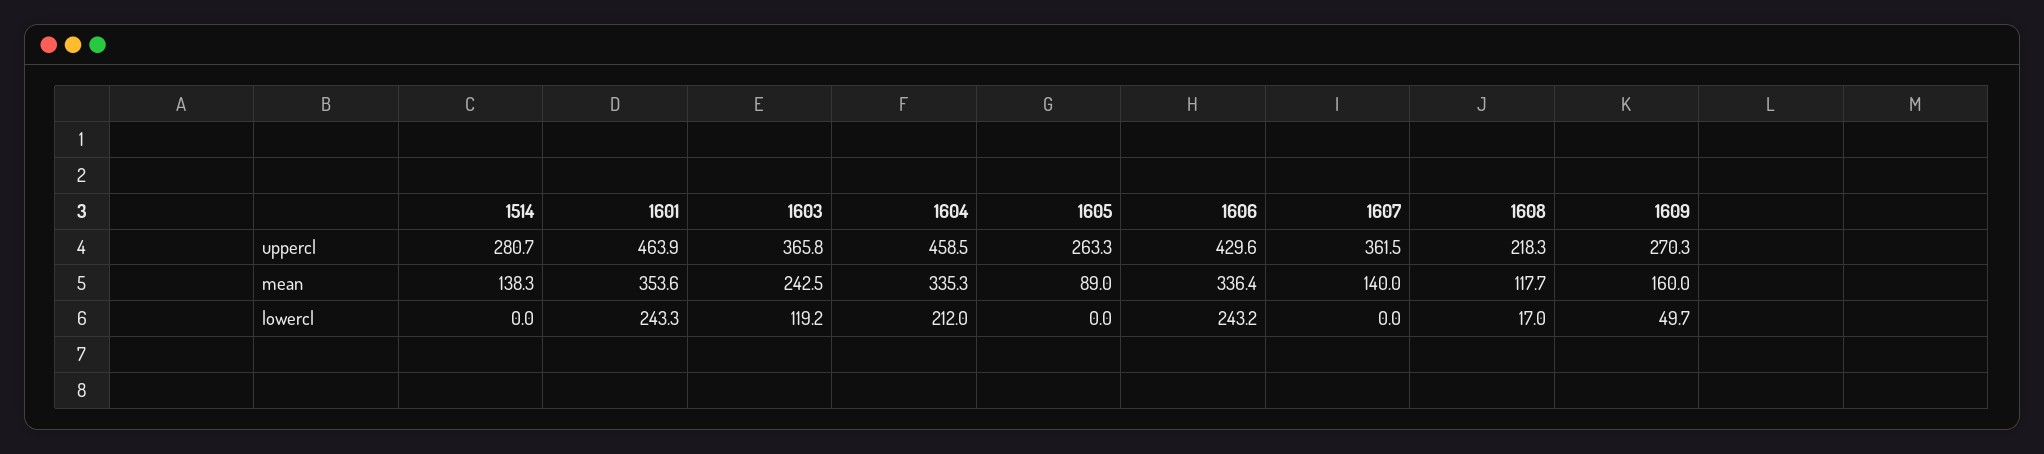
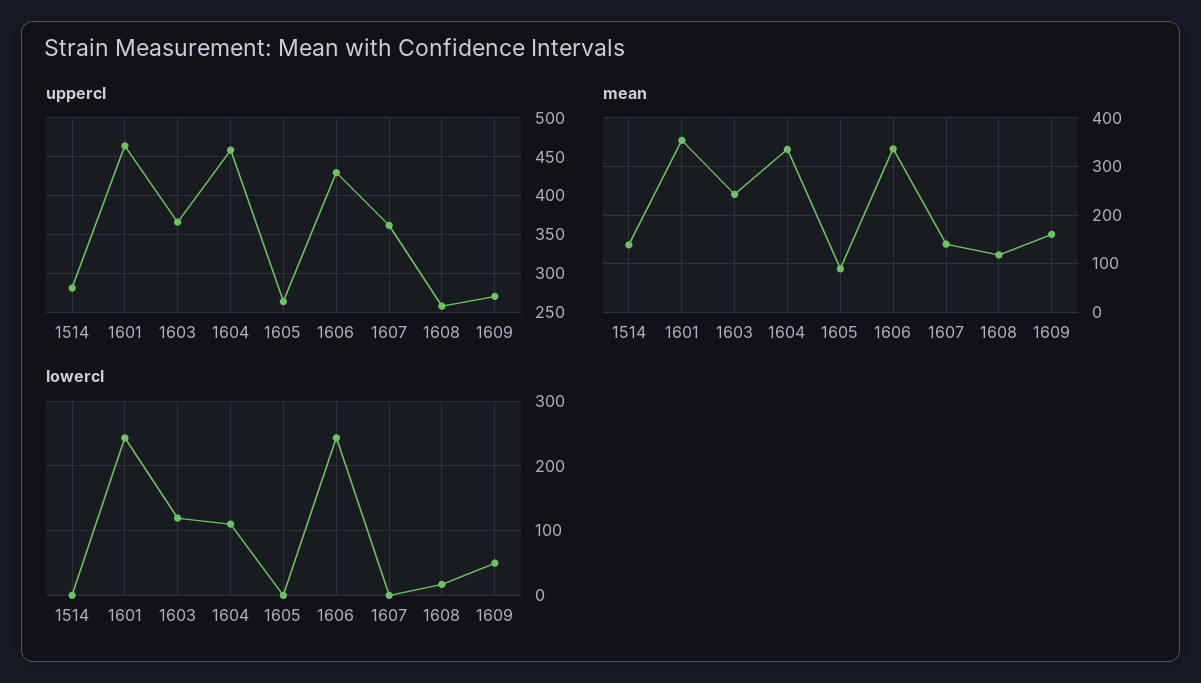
uppercl, 1608: 218.3 -> 260
lowercl, 1604: 212 -> 110

